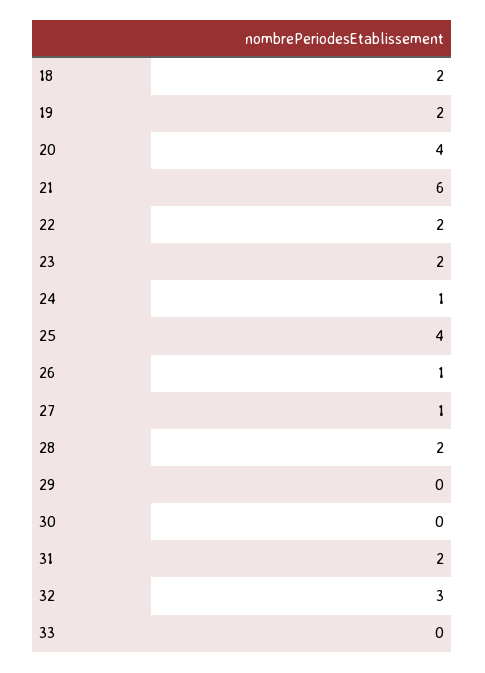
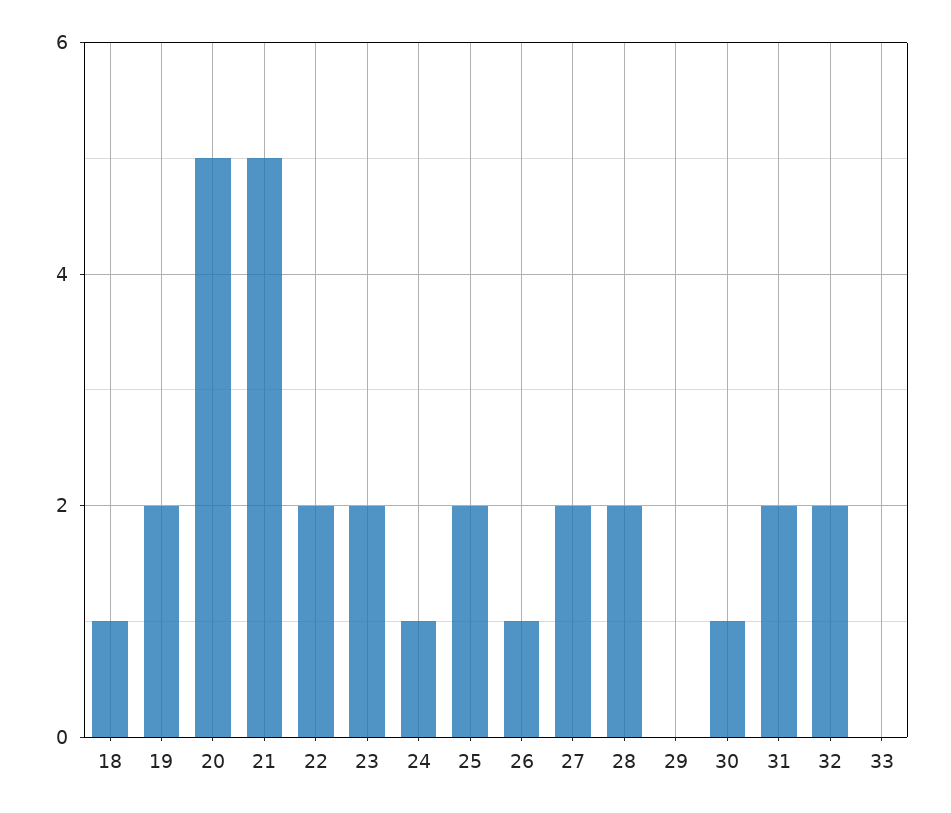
18: 2 -> 1
20: 4 -> 5
21: 6 -> 5
25: 4 -> 2
27: 1 -> 2
30: 0 -> 1
32: 3 -> 2

